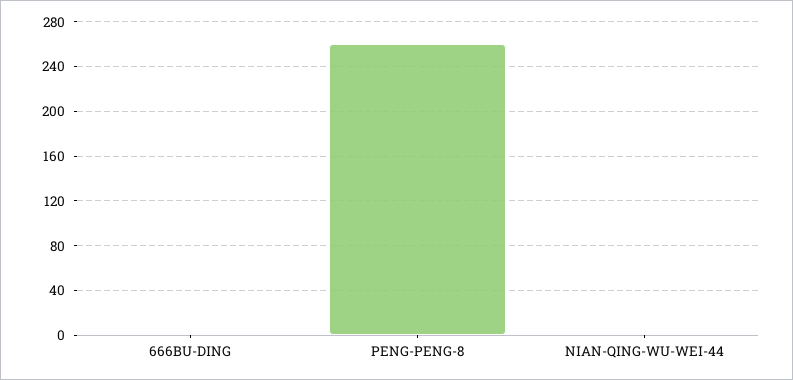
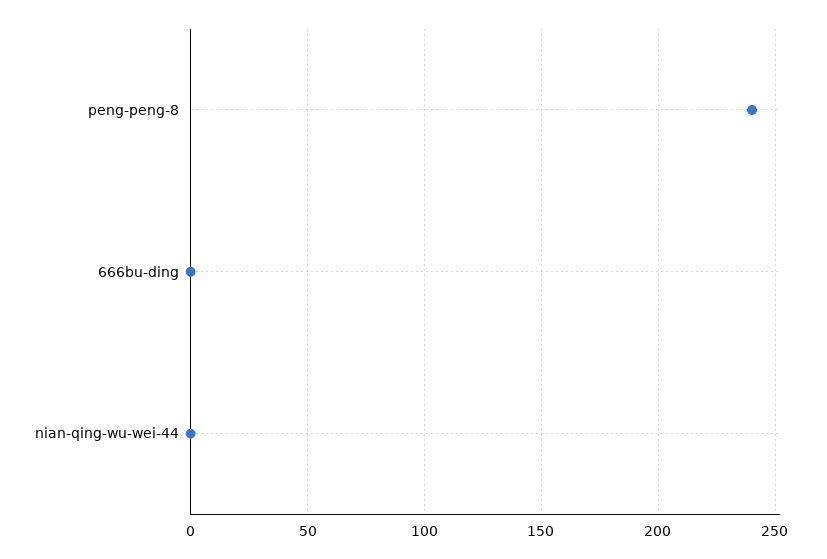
PENG-PENG-8: 260 -> 240

